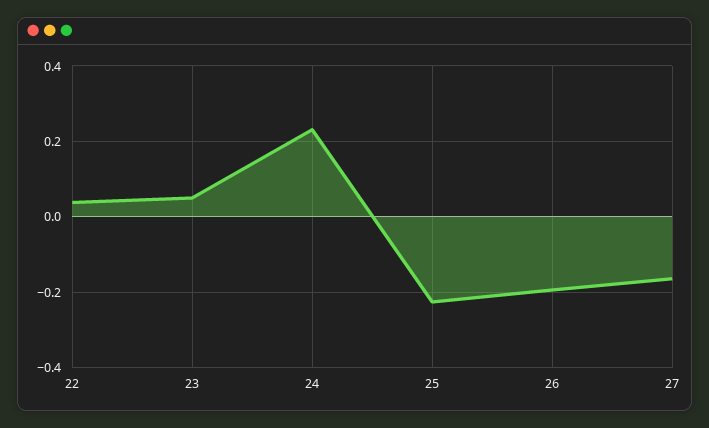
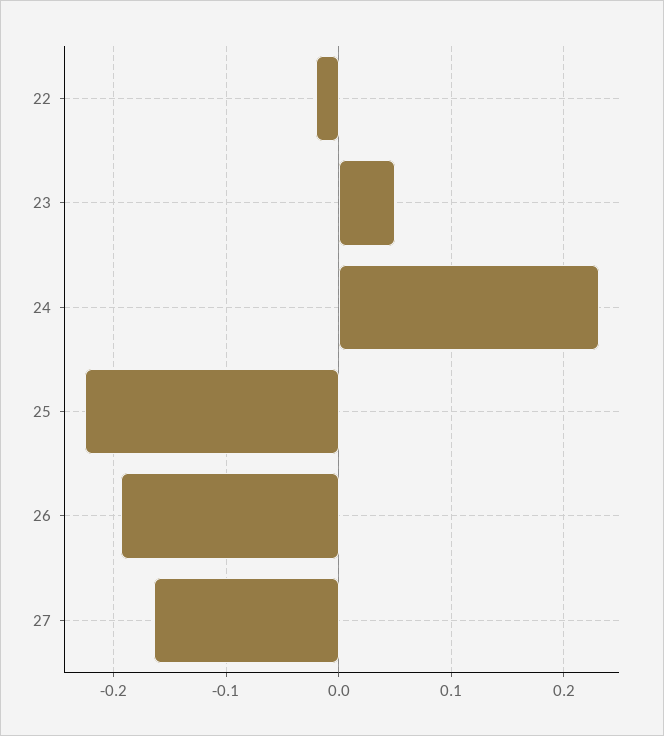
22: 0.04 -> -0.02

